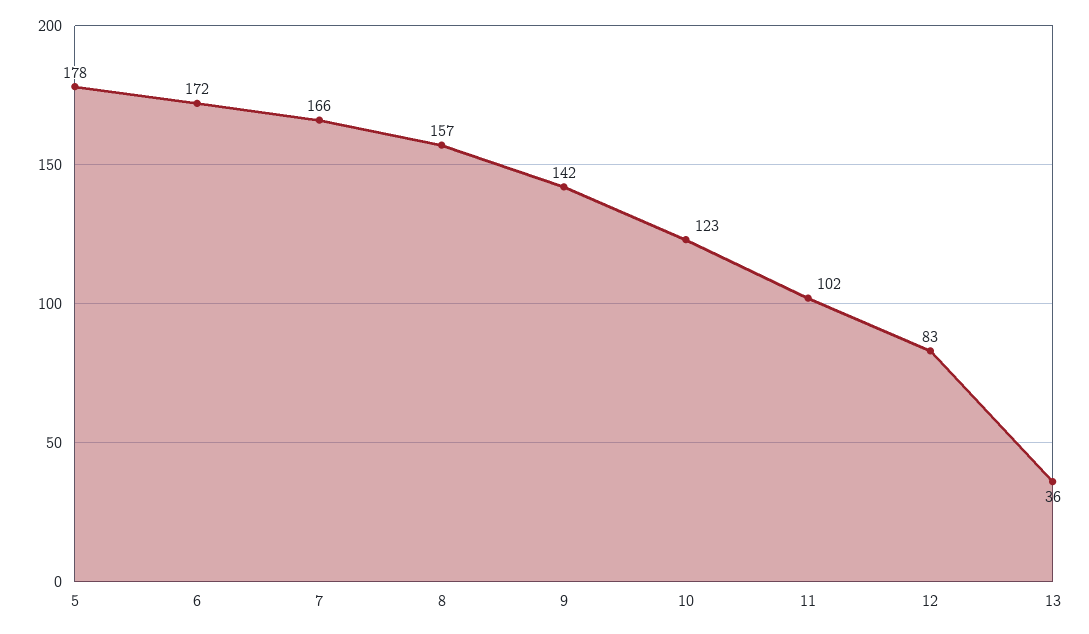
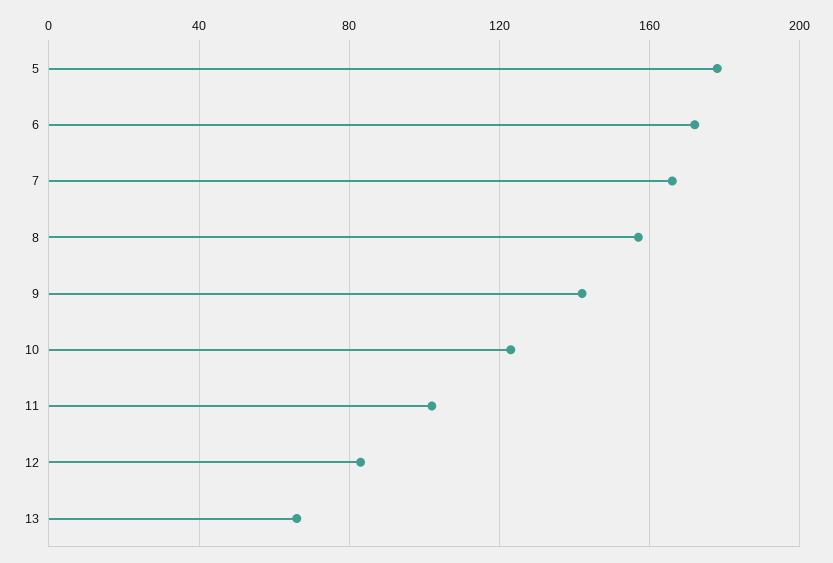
13: 36 -> 65

